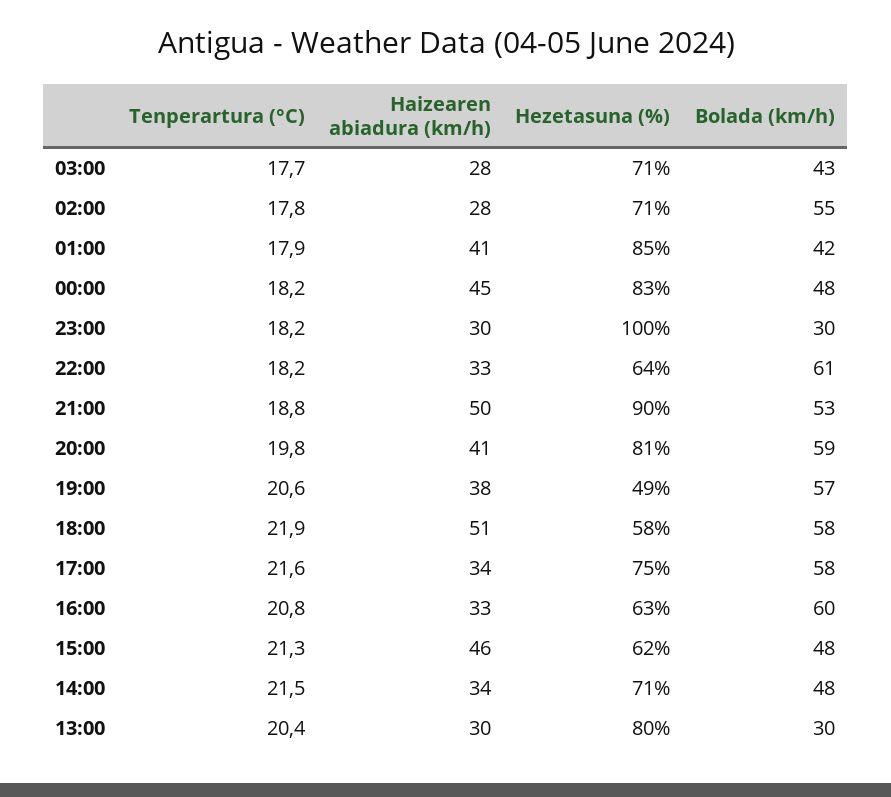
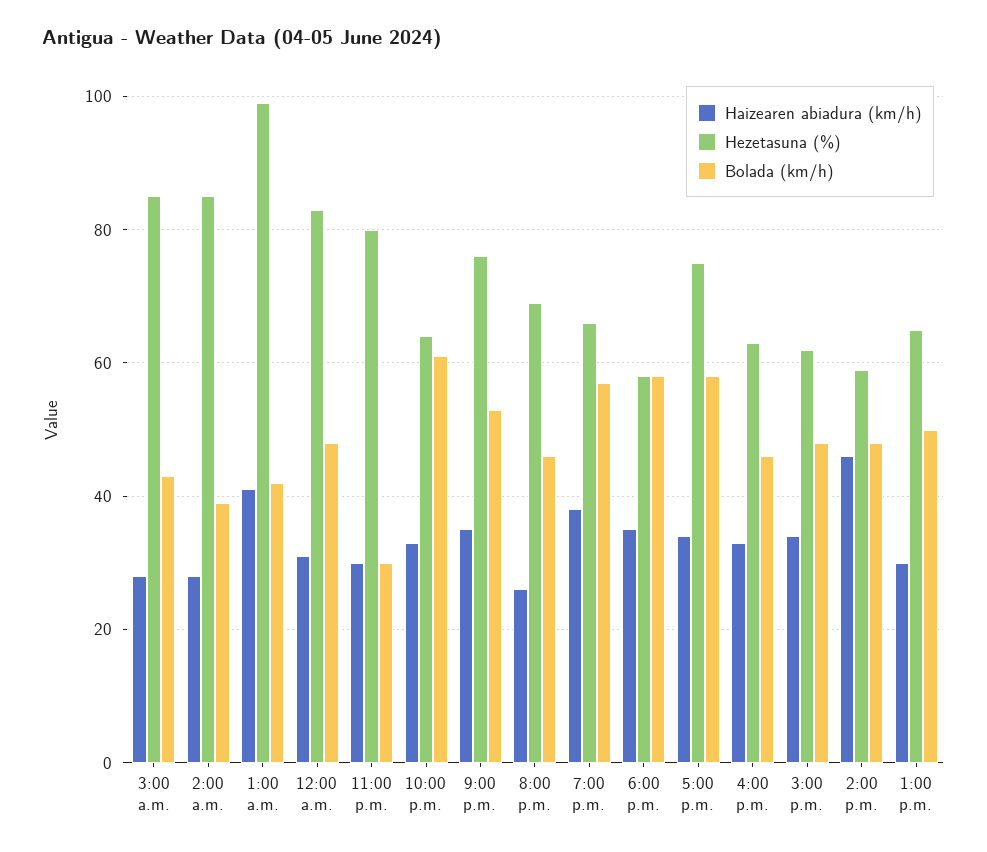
Tenperartura (°C), 03:00: 17.7 -> none
Hezetasuna (%), 03:00: 71 -> 85
Tenperartura (°C), 02:00: 17.8 -> none
Hezetasuna (%), 02:00: 71 -> 85
Bolada (km/h), 02:00: 55 -> 40
Tenperartura (°C), 01:00: 17.9 -> none
Hezetasuna (%), 01:00: 85 -> 100
Tenperartura (°C), 00:00: 18.2 -> none
Haizearen abiadura (km/h), 00:00: 45 -> 30
Tenperartura (°C), 23:00: 18.2 -> none
Hezetasuna (%), 23:00: 100 -> 80
Tenperartura (°C), 22:00: 18.2 -> none
Tenperartura (°C), 21:00: 18.8 -> none
Haizearen abiadura (km/h), 21:00: 50 -> 35
Hezetasuna (%), 21:00: 90 -> 75
Tenperartura (°C), 20:00: 19.8 -> none
Haizearen abiadura (km/h), 20:00: 41 -> 25
Hezetasuna (%), 20:00: 81 -> 70
Bolada (km/h), 20:00: 59 -> 45
Tenperartura (°C), 19:00: 20.6 -> none
Hezetasuna (%), 19:00: 49 -> 65
Tenperartura (°C), 18:00: 21.9 -> none
Haizearen abiadura (km/h), 18:00: 51 -> 35
Tenperartura (°C), 17:00: 21.6 -> none
Tenperartura (°C), 16:00: 20.8 -> none
Bolada (km/h), 16:00: 60 -> 45
Tenperartura (°C), 15:00: 21.3 -> none
Haizearen abiadura (km/h), 15:00: 46 -> 35
Tenperartura (°C), 14:00: 21.5 -> none
Haizearen abiadura (km/h), 14:00: 34 -> 45
Hezetasuna (%), 14:00: 71 -> 60
Tenperartura (°C), 13:00: 20.4 -> none
Hezetasuna (%), 13:00: 80 -> 65
Bolada (km/h), 13:00: 30 -> 50

